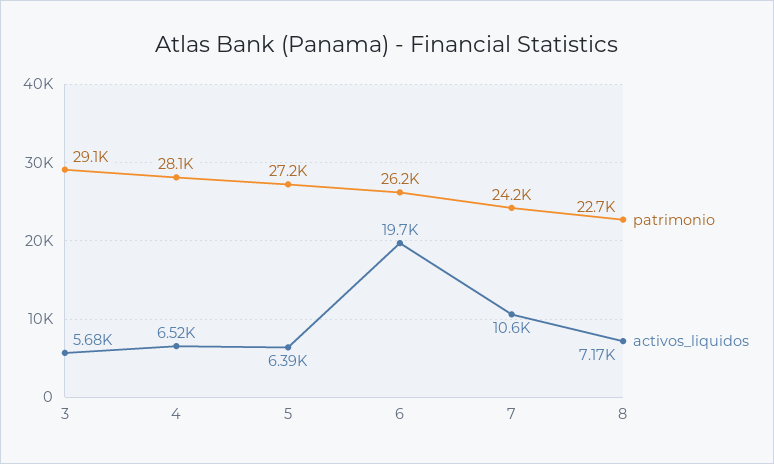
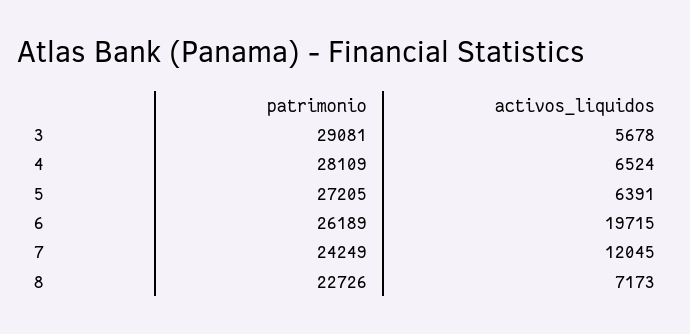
activos_liquidos, 7: 10600 -> 12045

